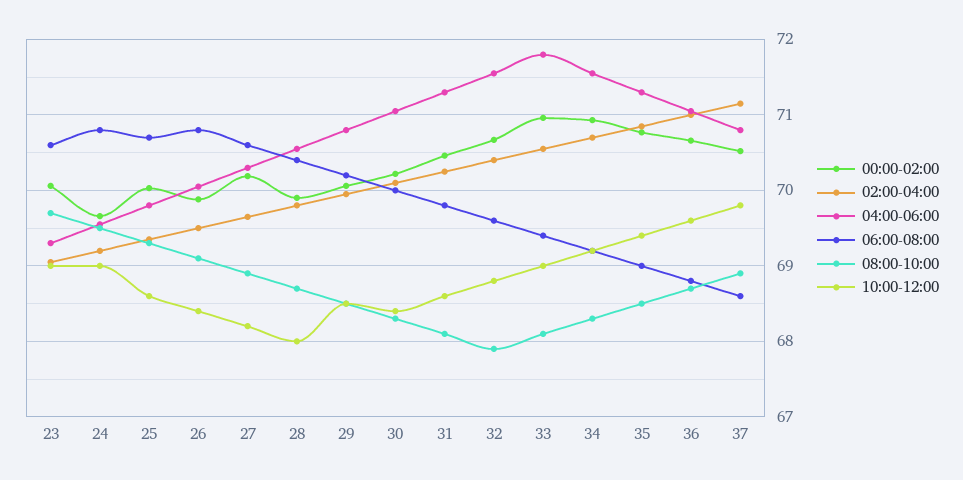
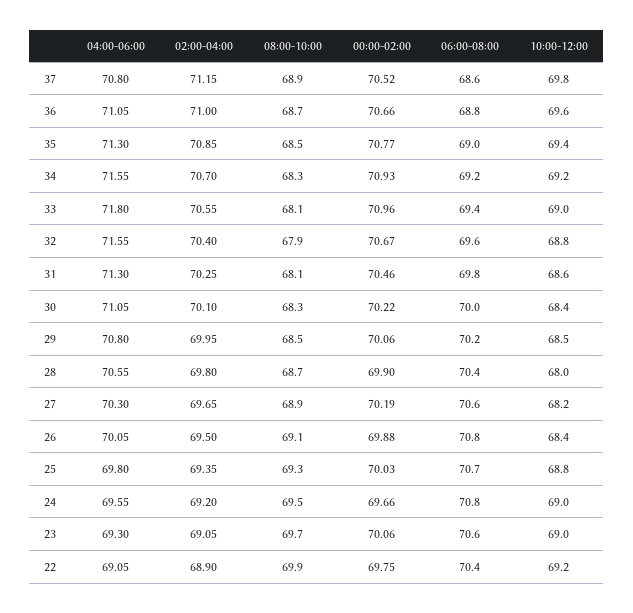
10:00-12:00, 25: 68.6 -> 68.8
04:00-06:00, 22: none -> 69.05
02:00-04:00, 22: none -> 68.9
08:00-10:00, 22: none -> 69.9
00:00-02:00, 22: none -> 69.75
06:00-08:00, 22: none -> 70.4
10:00-12:00, 22: none -> 69.2

